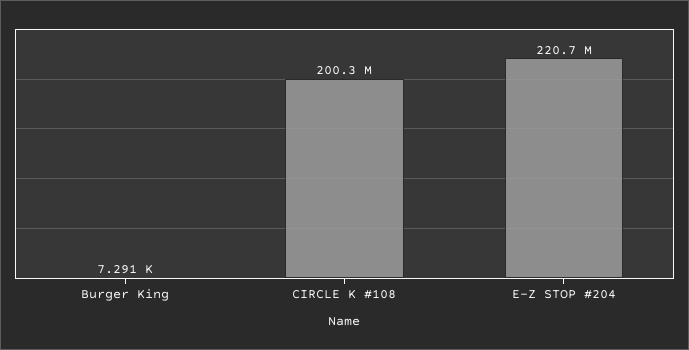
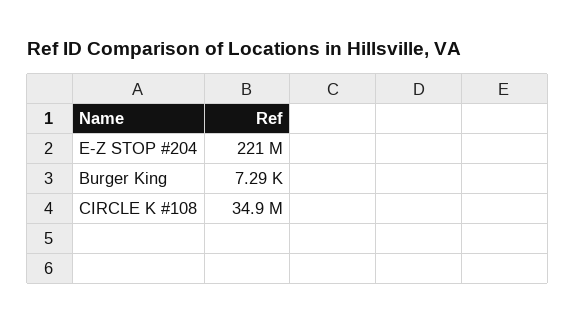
CIRCLE K #108: 200300000 -> 34900000

